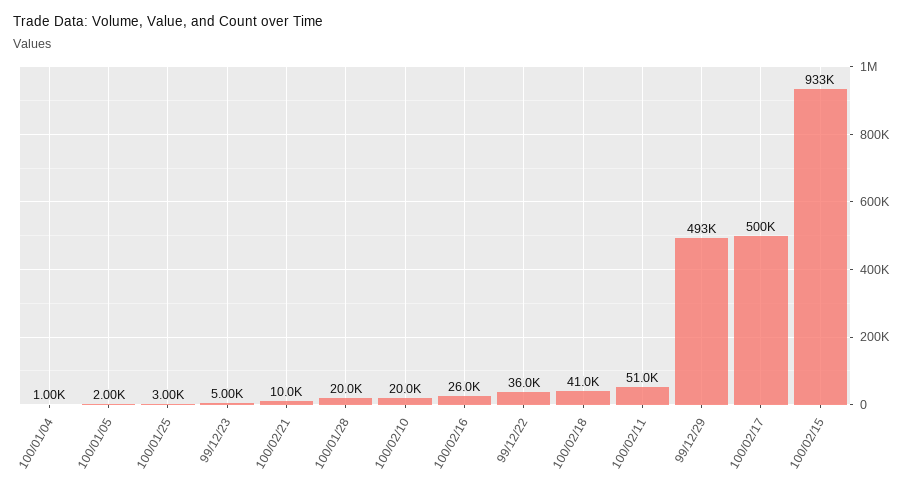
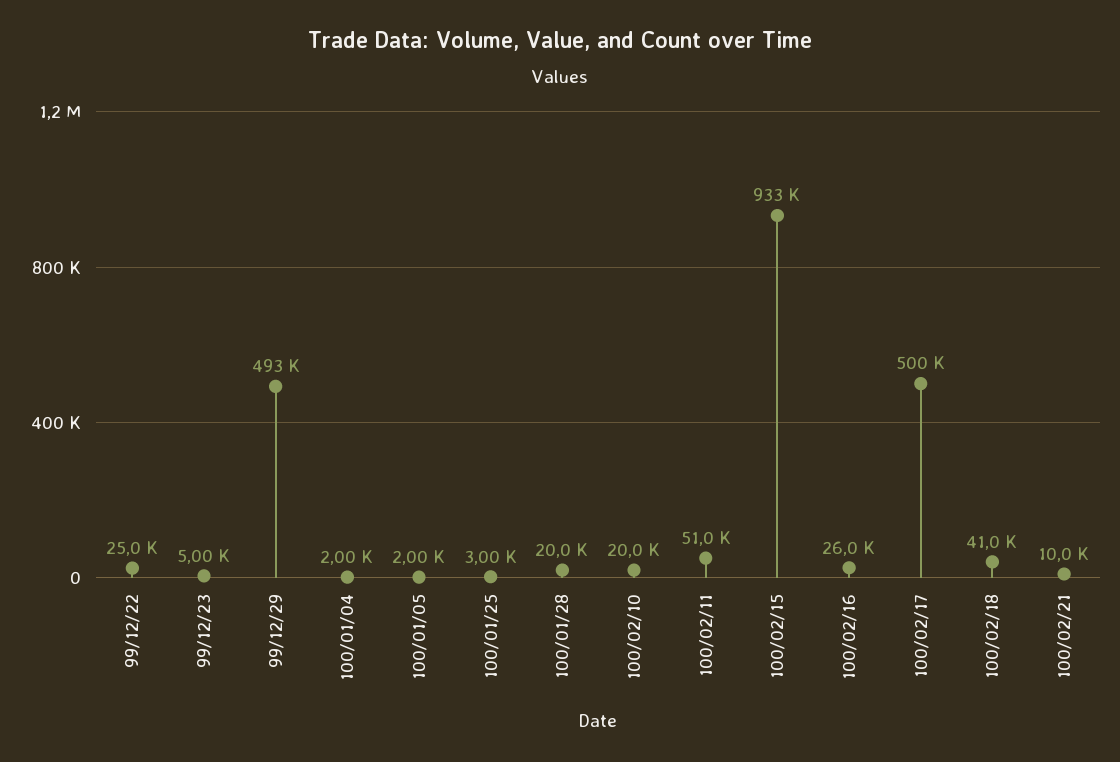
100/01/04: 1000 -> 2000
99/12/22: 36000 -> 25000

